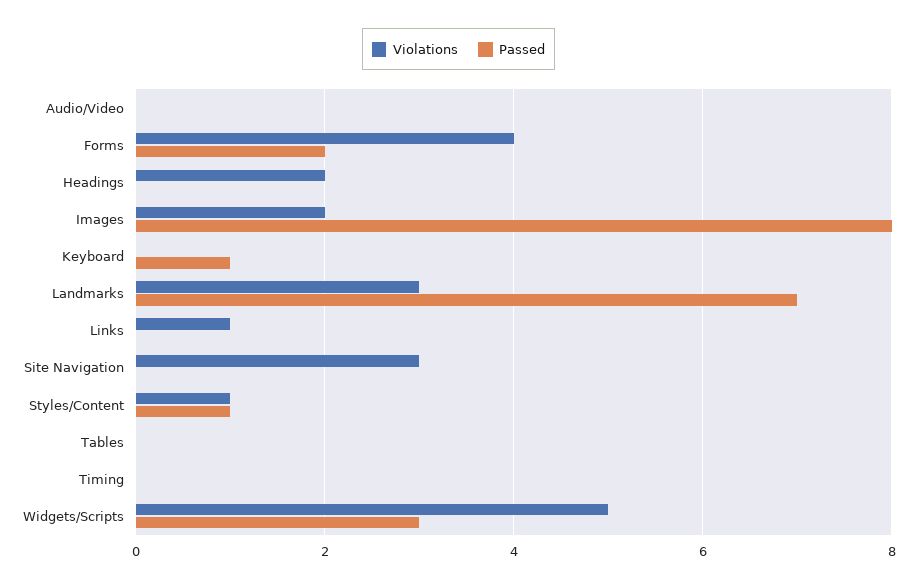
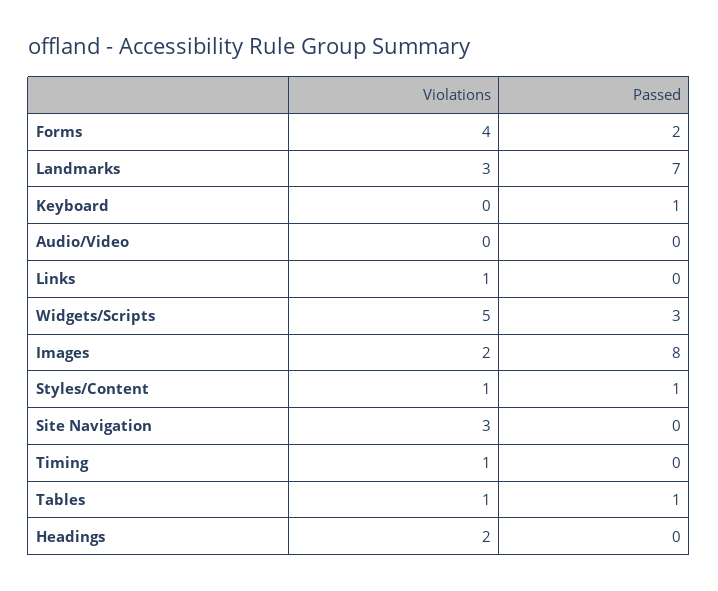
Violations, Tables: 0 -> 1
Passed, Tables: 0 -> 1
Violations, Timing: 0 -> 1

